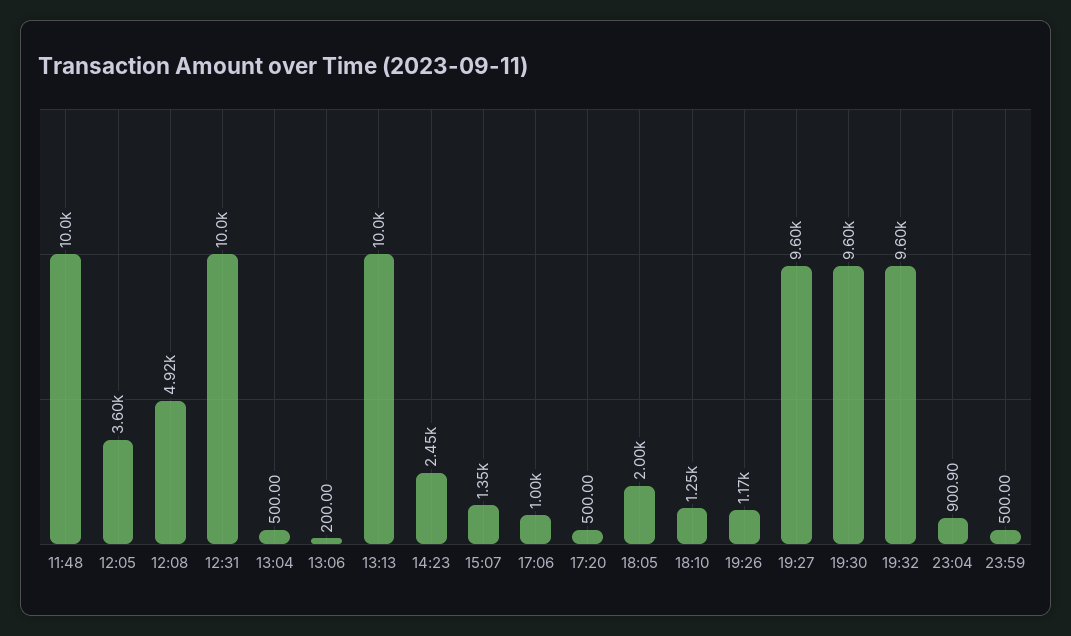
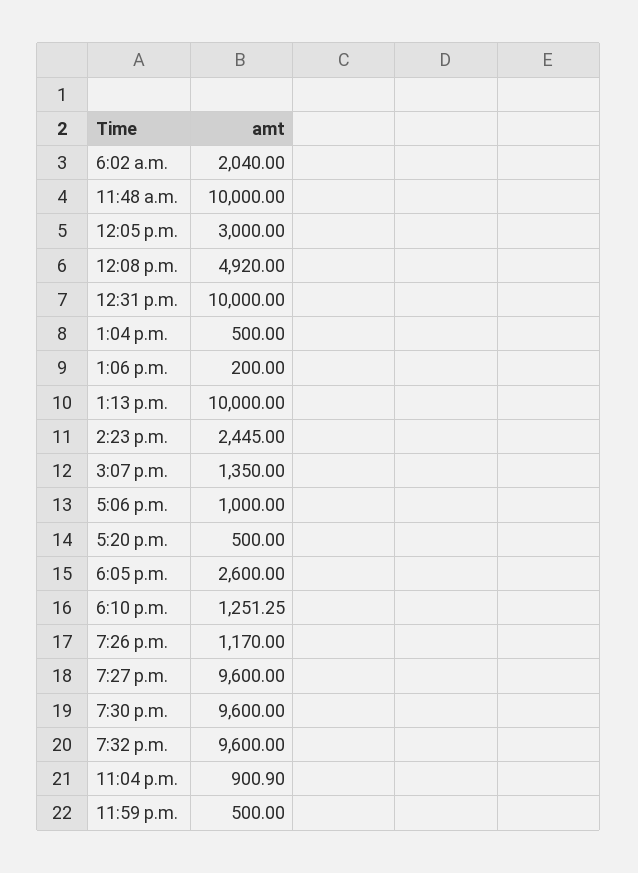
12:05: 3600 -> 3000
18:05: 2000 -> 2600
6:02 a.m.: none -> 2040

